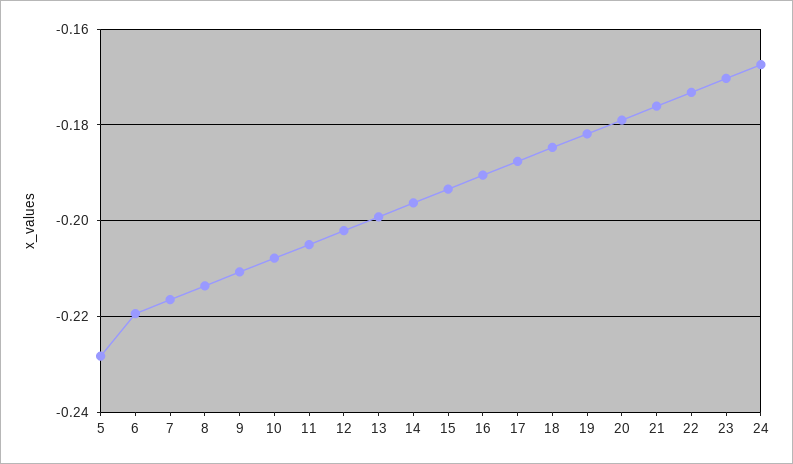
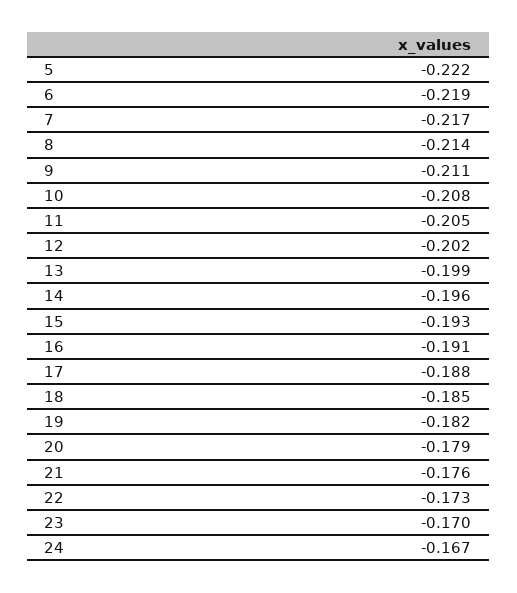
5: -0.228 -> -0.222

